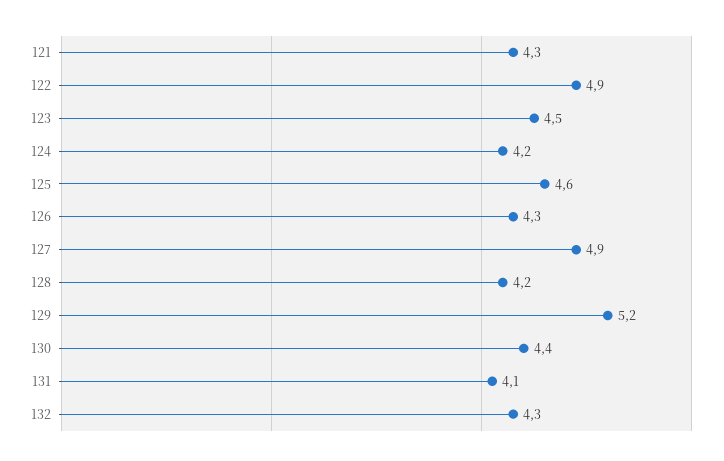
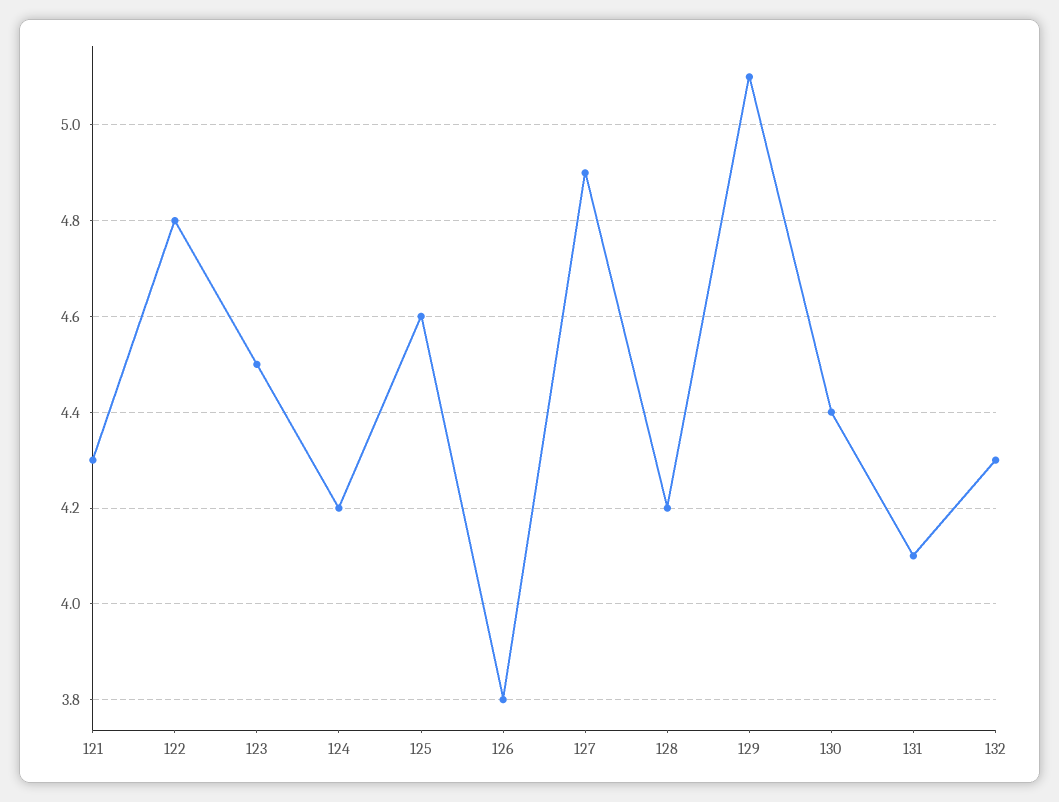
122: 4.9 -> 4.8
126: 4.3 -> 3.8
129: 5.2 -> 5.1

